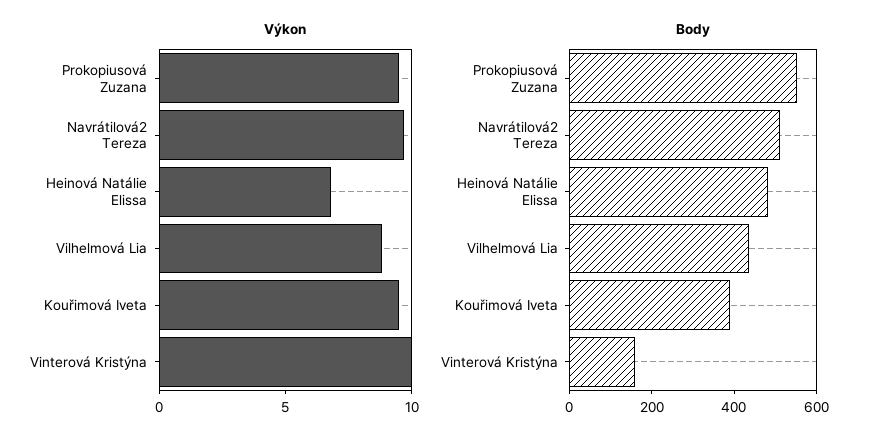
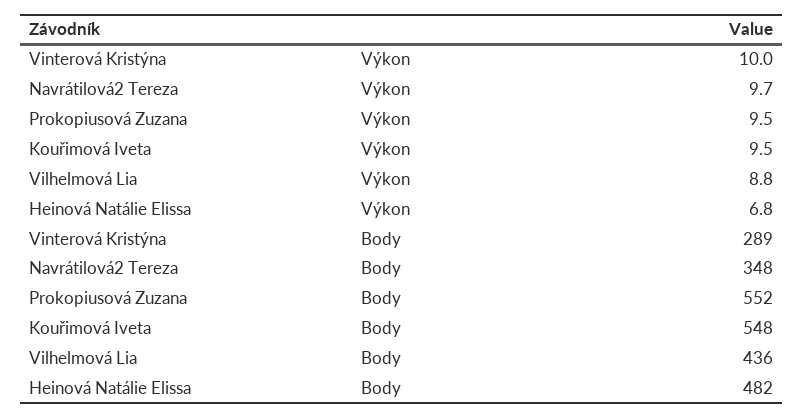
Body, Navrátilová2 Tereza: 500 -> 348
Body, Kouřimová Iveta: 400 -> 548
Body, Vinterová Kristýna: 150 -> 289

